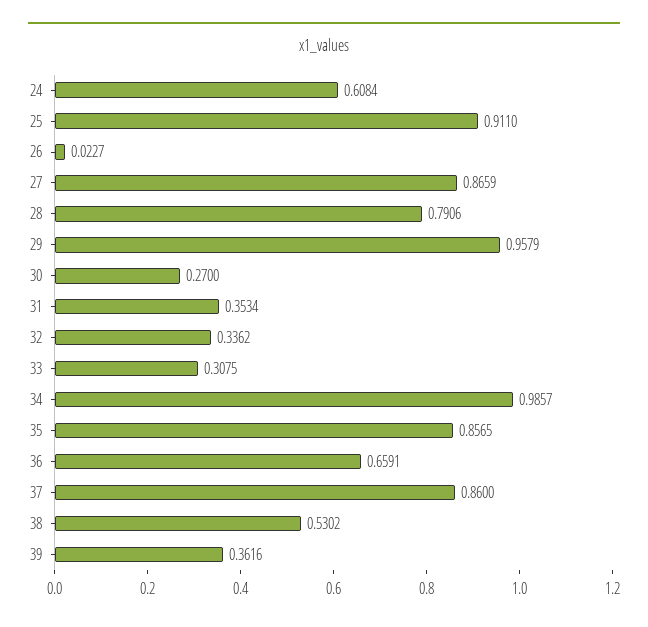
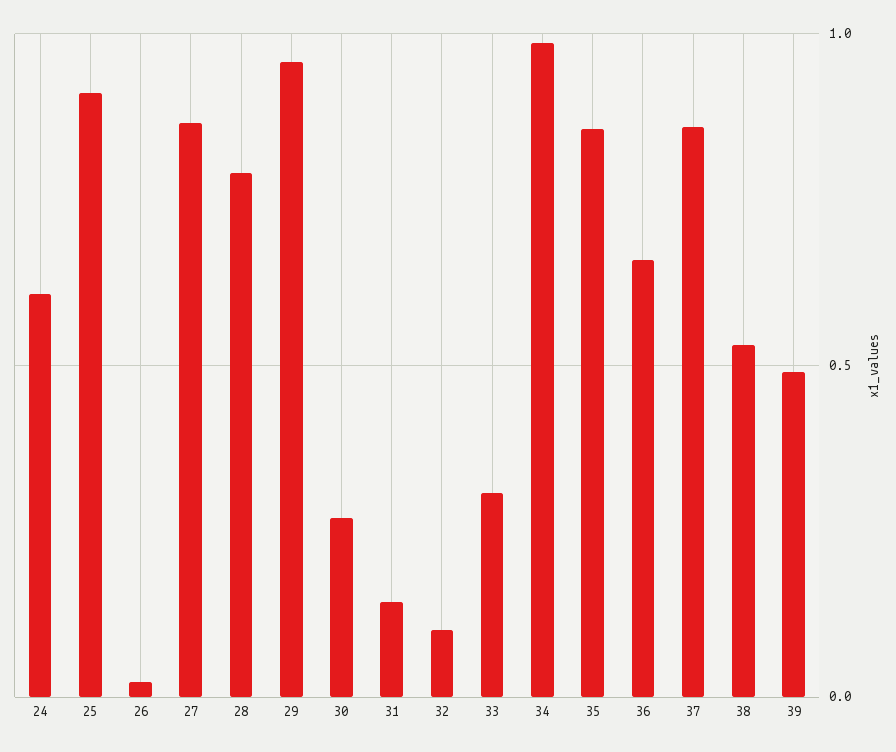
31: 0.3534 -> 0.15
32: 0.3362 -> 0.1
39: 0.3616 -> 0.5

